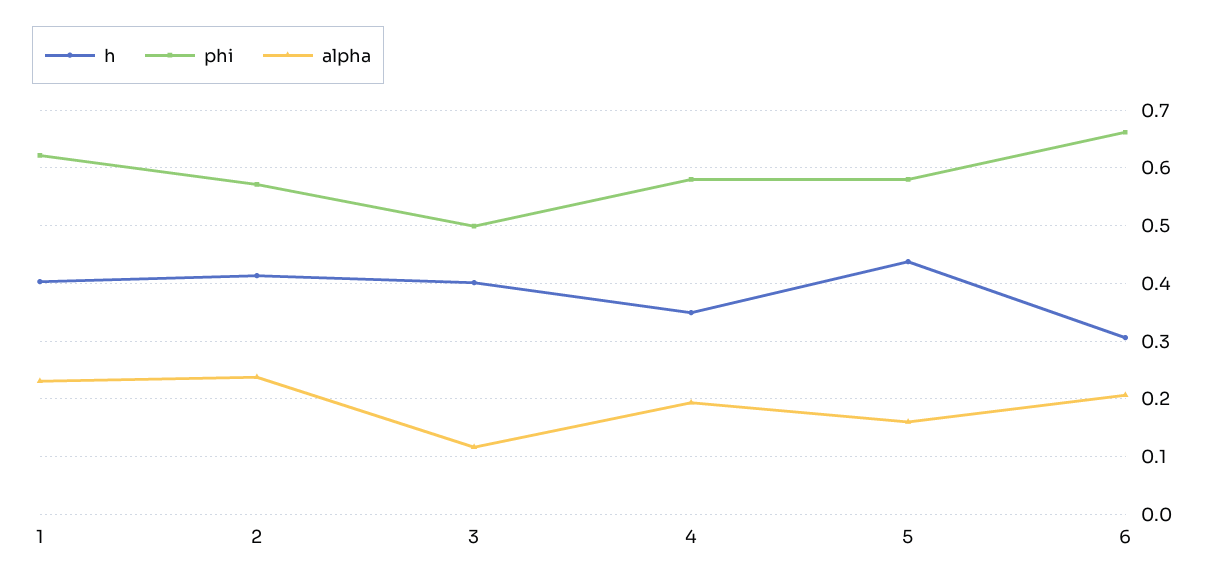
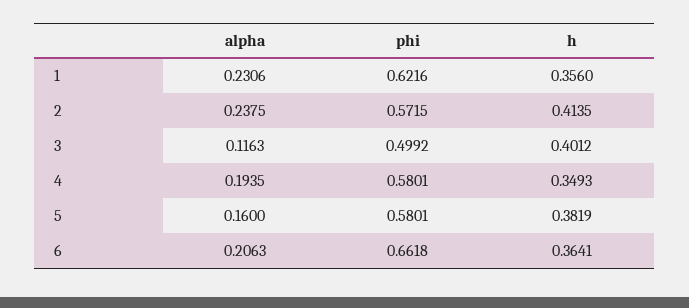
h, 1: 0.4 -> 0.356
h, 5: 0.44 -> 0.3819
h, 6: 0.3 -> 0.3641

